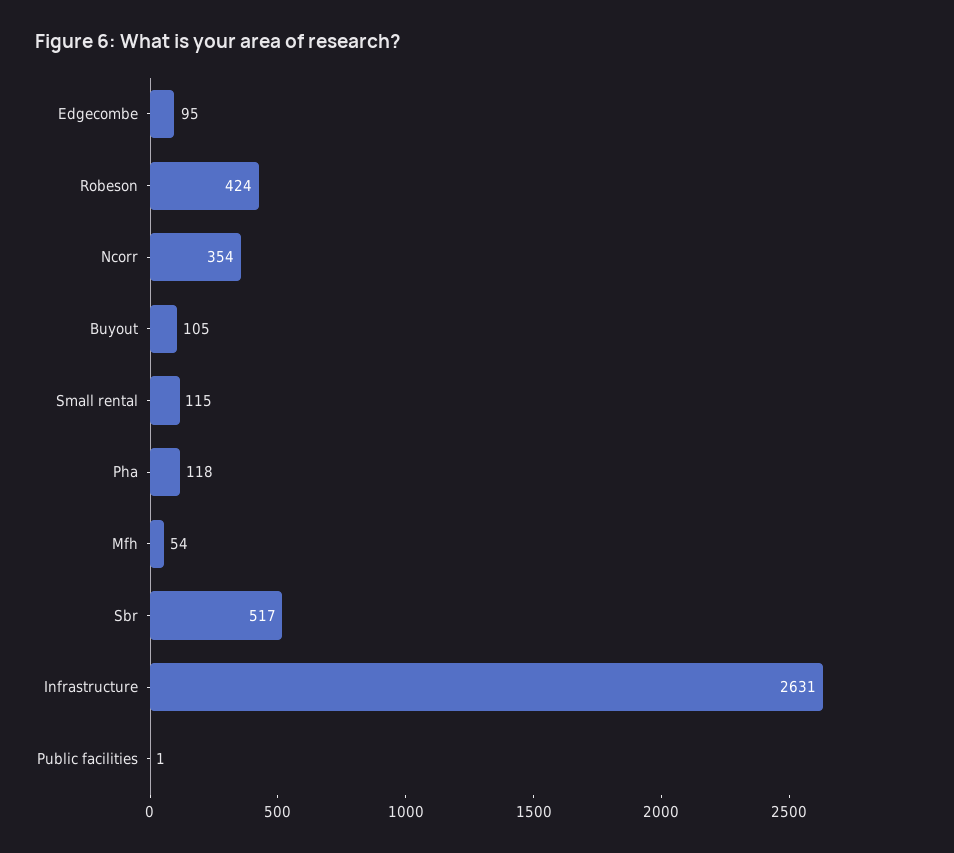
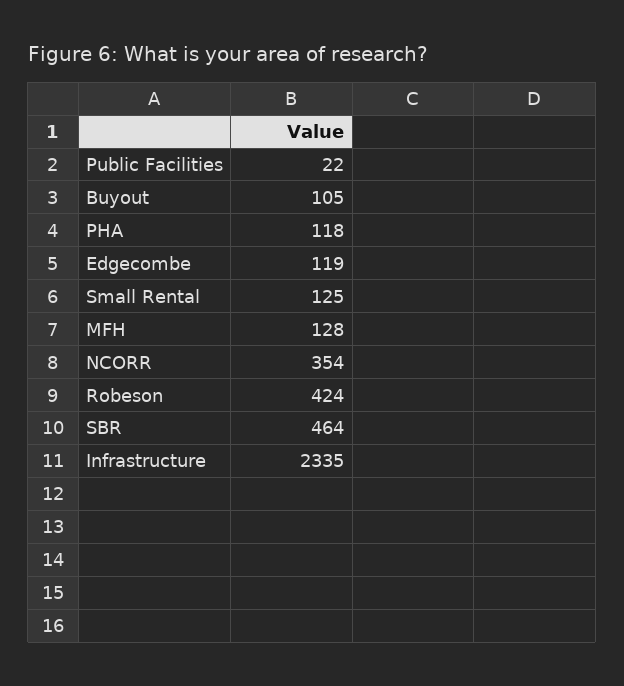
Edgecombe: 95 -> 119
Small rental: 115 -> 125
Mfh: 54 -> 128
Sbr: 517 -> 464
Infrastructure: 2631 -> 2335
Public facilities: 1 -> 22

